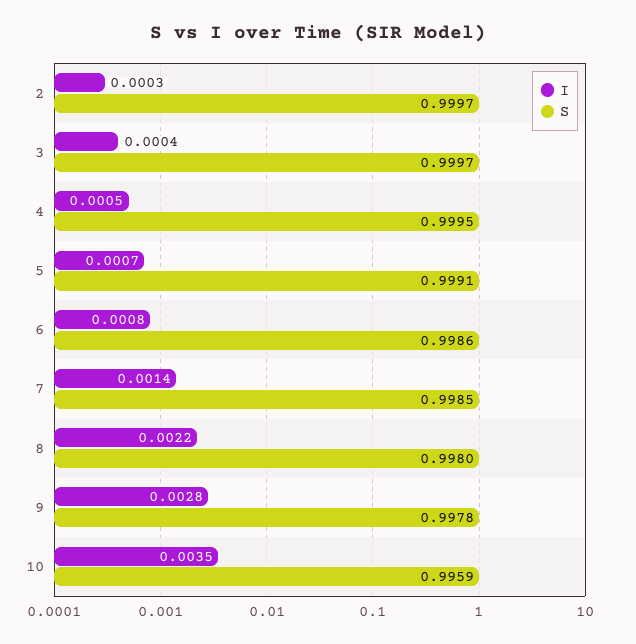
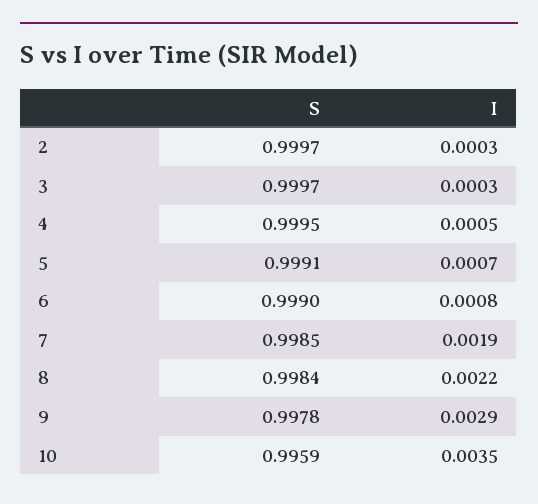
I, 3: 0.0004 -> 0.0003
S, 6: 0.9986 -> 0.999
I, 7: 0.0014 -> 0.0019
S, 8: 0.998 -> 0.9984
I, 9: 0.0028 -> 0.0029

